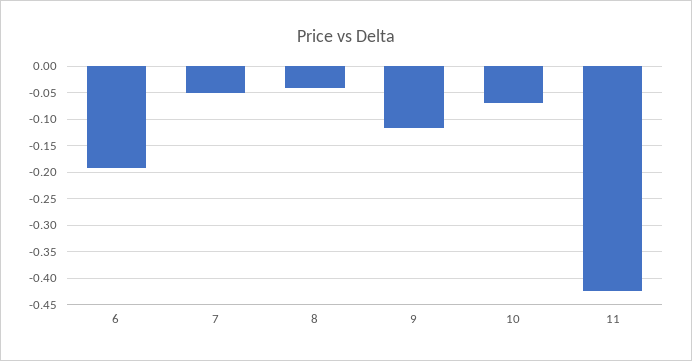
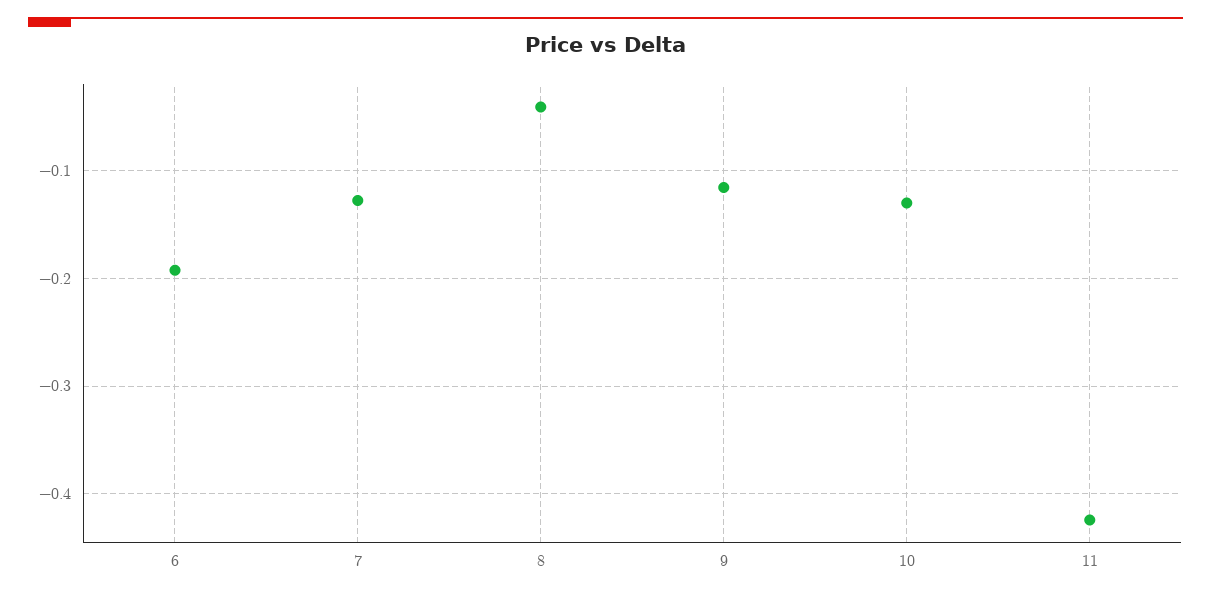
7: -0.05 -> -0.13
10: -0.075 -> -0.13

